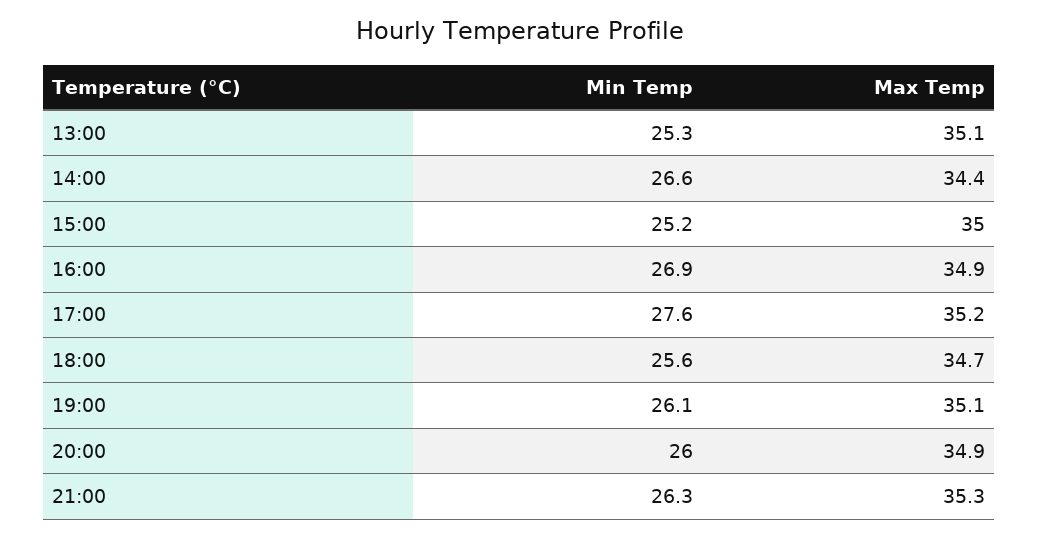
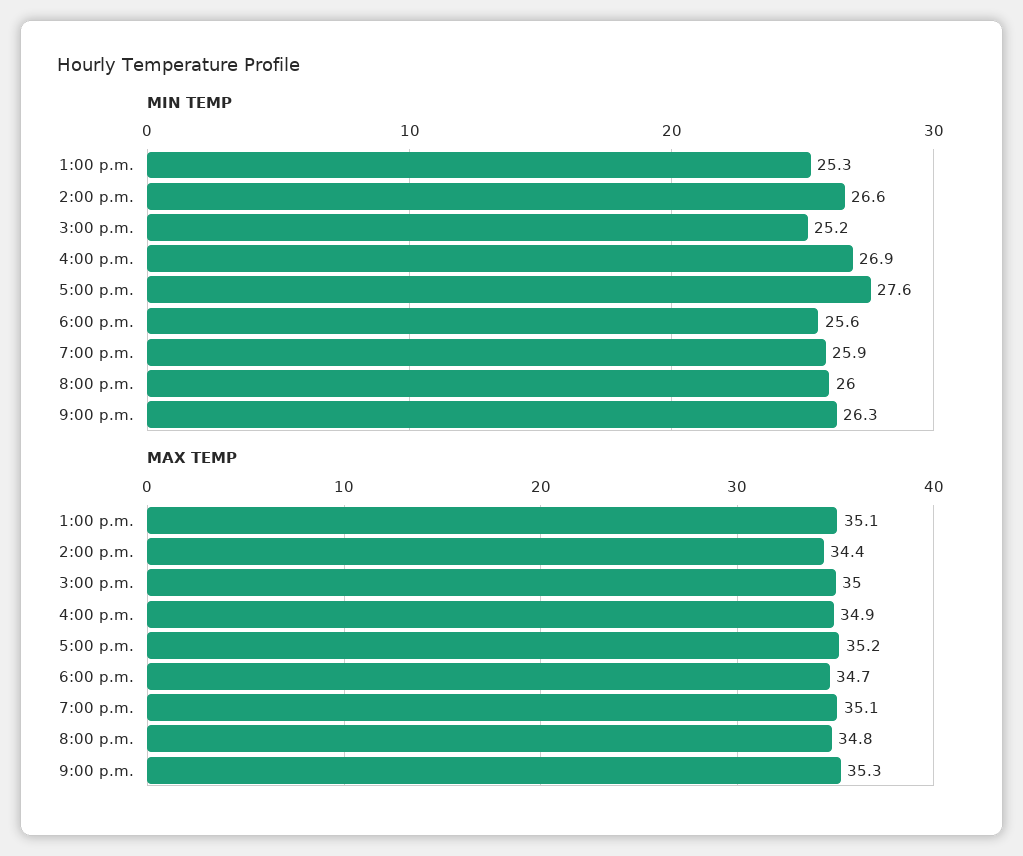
Min Temp, 19:00: 26.1 -> 25.9
Max Temp, 20:00: 34.9 -> 34.8

